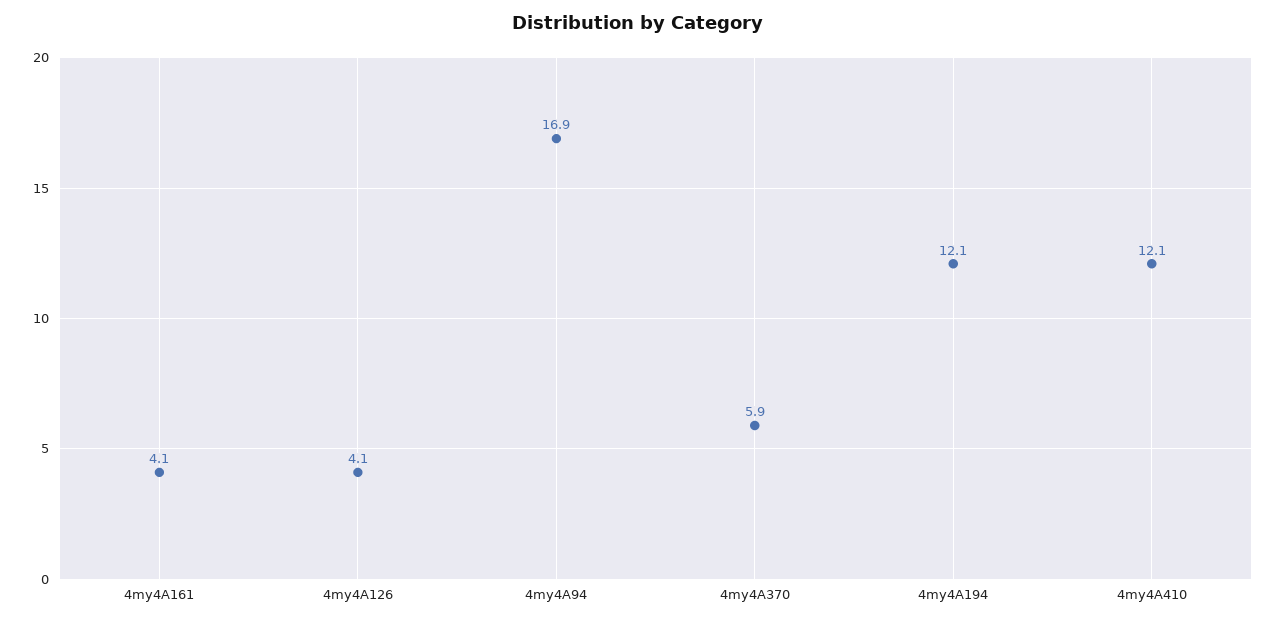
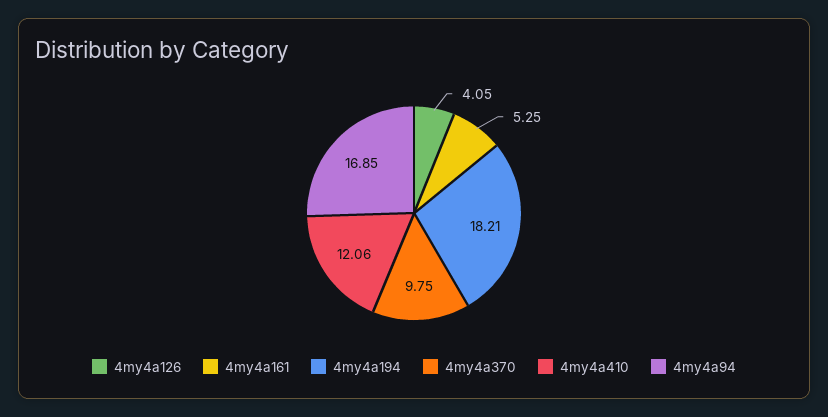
4my4A161: 4.1 -> 5.25
4my4A370: 5.9 -> 9.75
4my4A194: 12.1 -> 18.21

